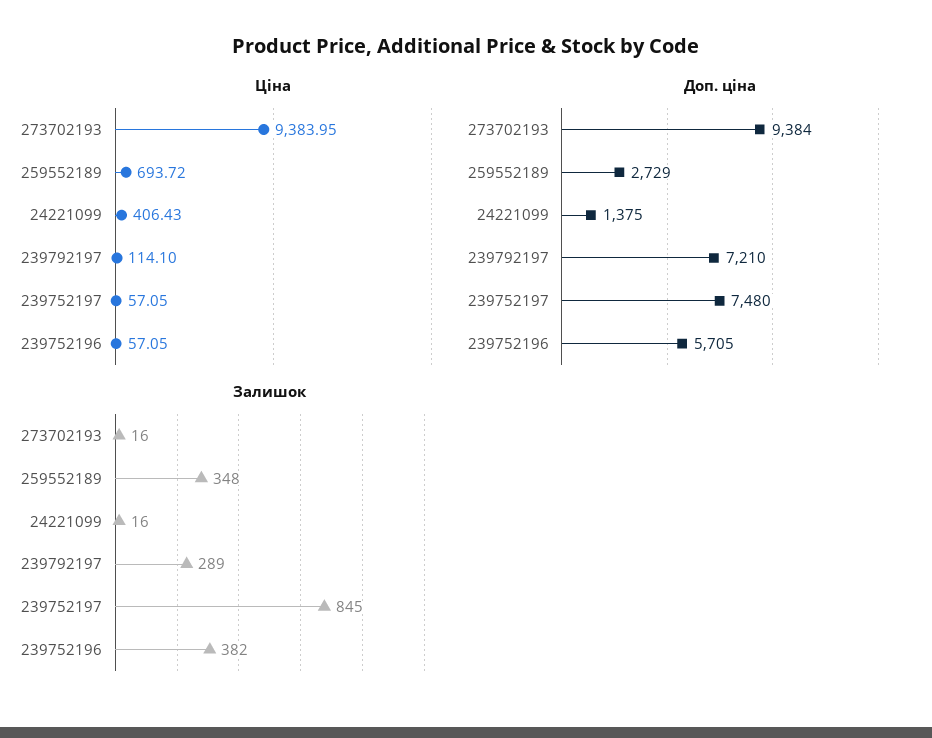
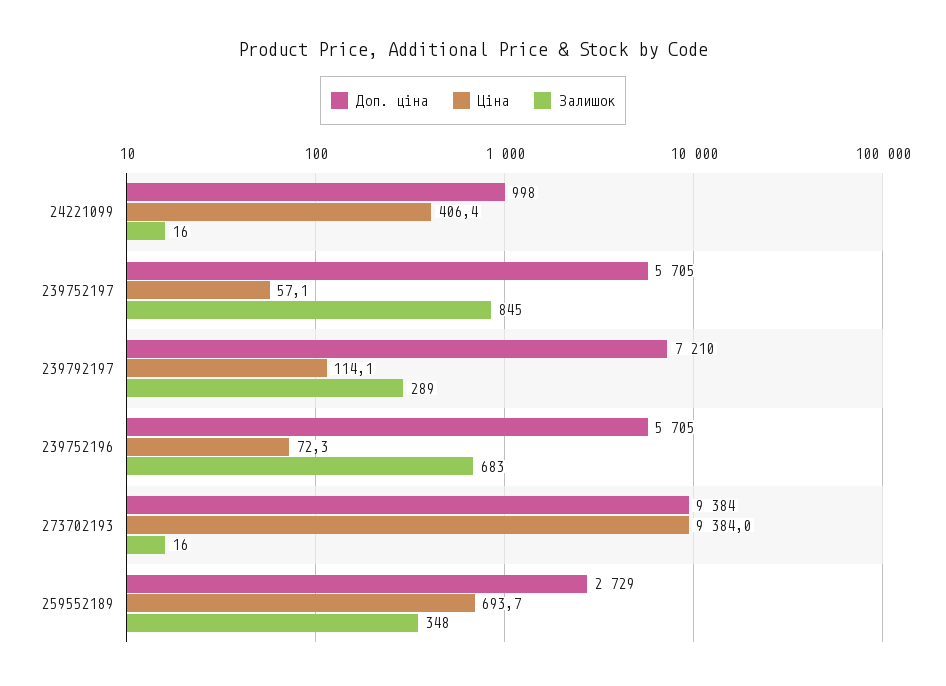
Ціна, 239752196: 57.05 -> 72.3
Доп. ціна, 24221099: 1375 -> 998
Доп. ціна, 239752197: 7480 -> 5705
Залишок, 239752196: 382 -> 683

